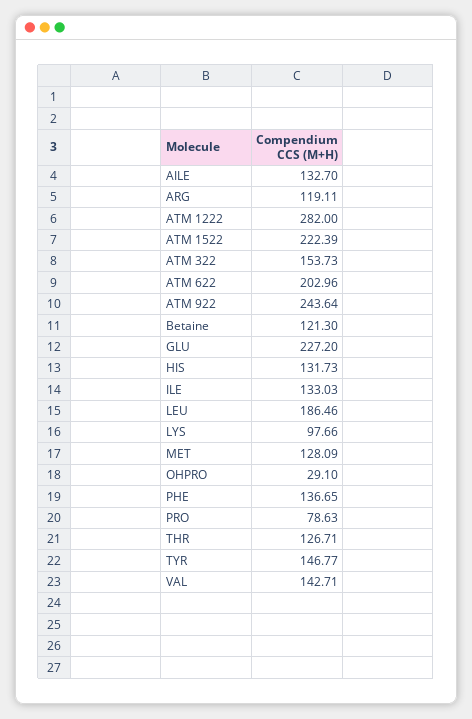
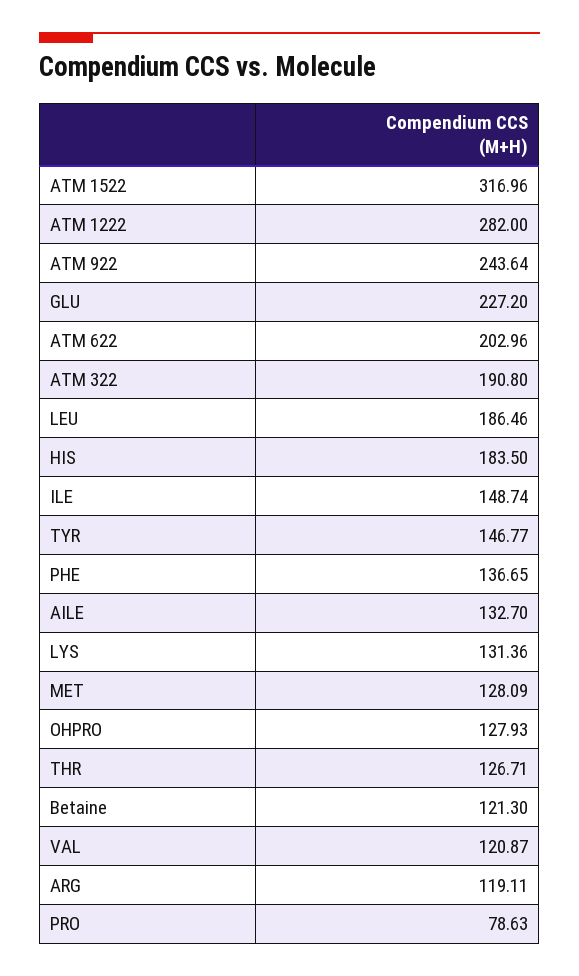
ATM 1522: 222.39 -> 316.96
ATM 322: 153.73 -> 190.8
HIS: 131.73 -> 183.5
ILE: 133.03 -> 148.74
LYS: 97.66 -> 131.36
OHPRO: 29.1 -> 127.93
VAL: 142.71 -> 120.87

